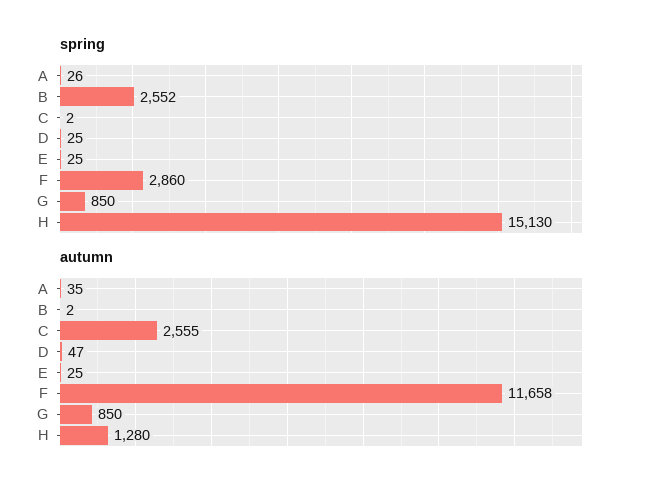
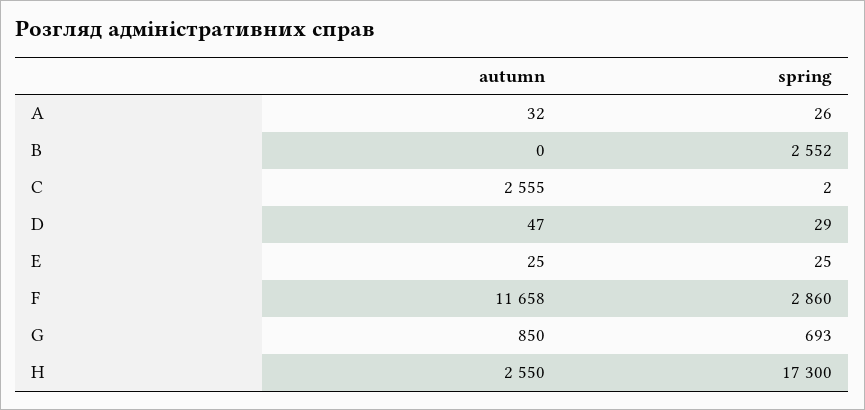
spring, D: 25 -> 29
spring, G: 850 -> 693
spring, H: 15130 -> 17300
autumn, A: 35 -> 32
autumn, B: 2 -> 0
autumn, H: 1280 -> 2550

